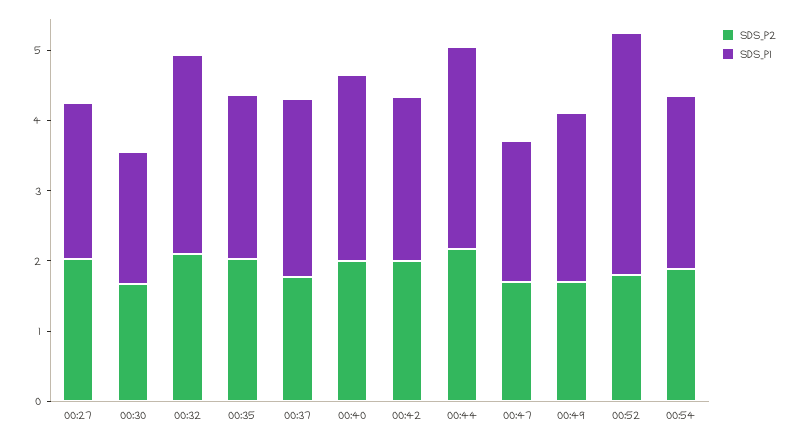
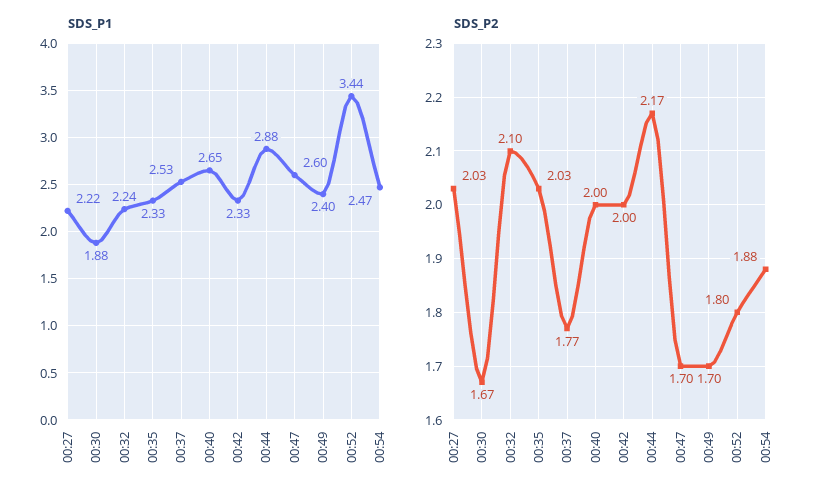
SDS_P1, 00:32: 2.8 -> 2.24
SDS_P1, 00:47: 2 -> 2.6

